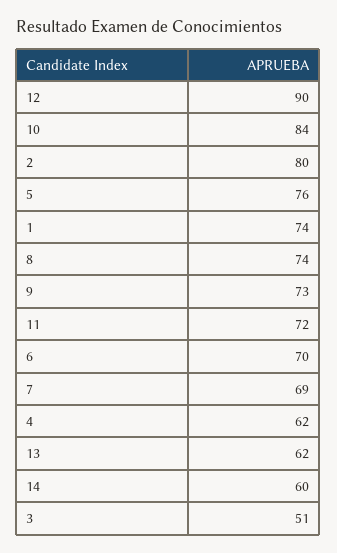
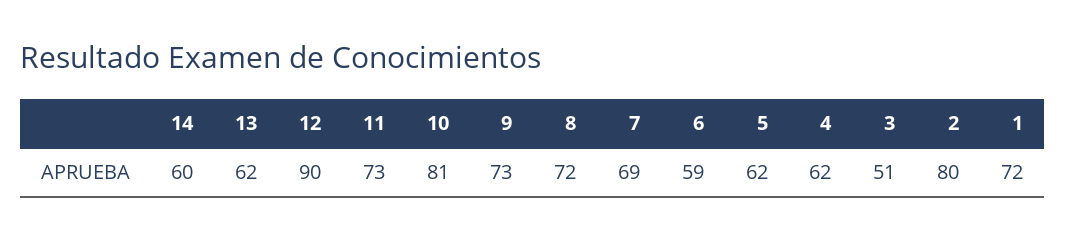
10: 84 -> 81
5: 76 -> 62
1: 74 -> 72
8: 74 -> 72
11: 72 -> 73
6: 70 -> 59

